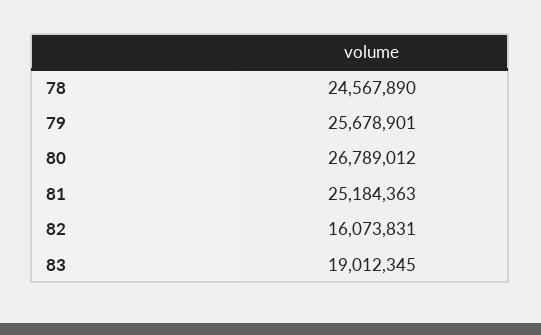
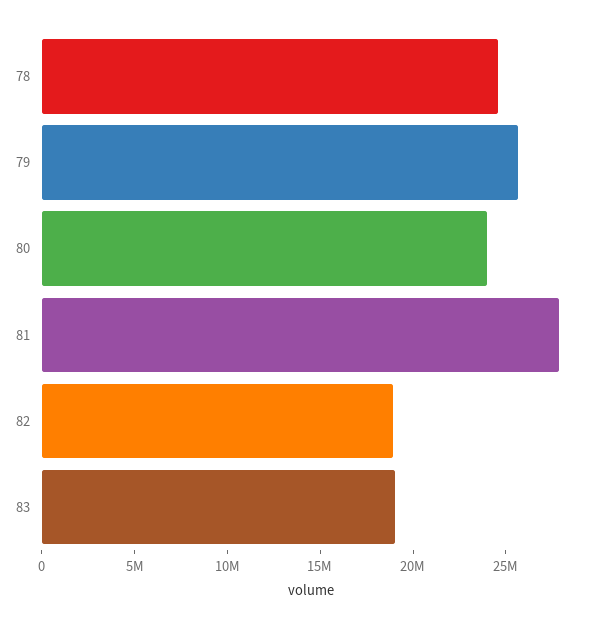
80: 26789012 -> 24000000
81: 25184363 -> 28000000
82: 16073831 -> 19000000

